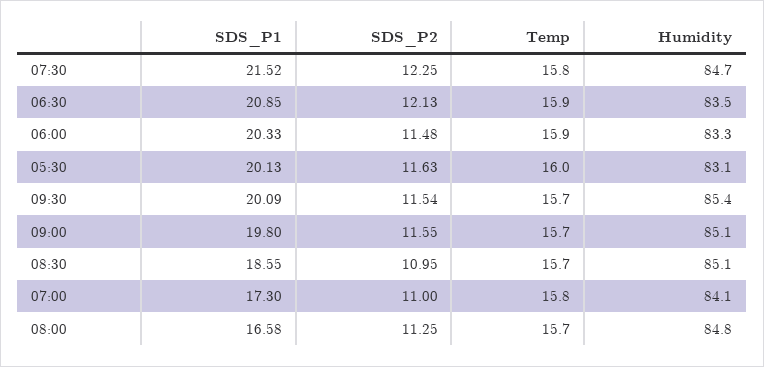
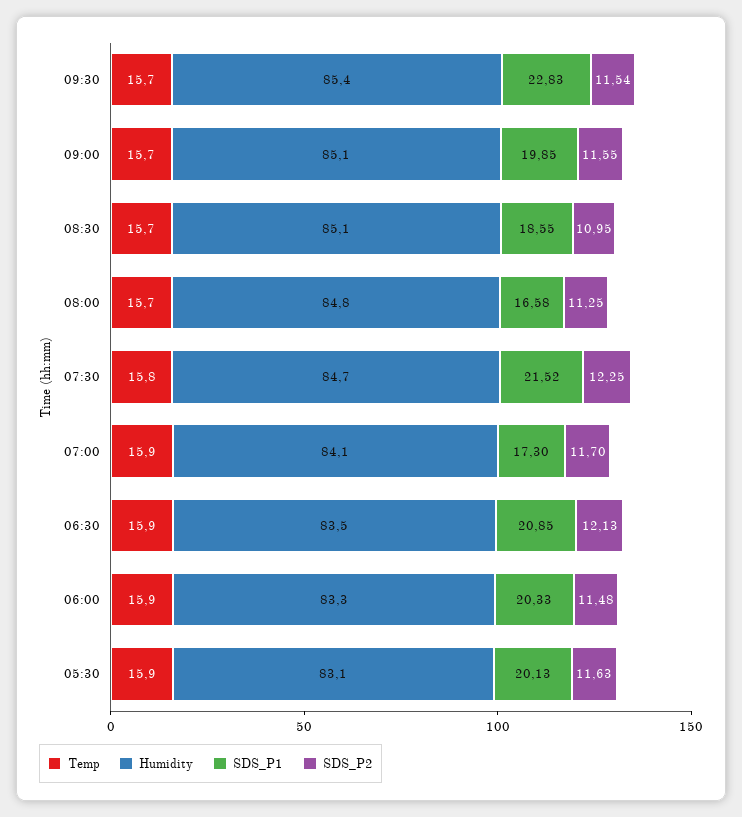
Temp, 05:30: 16 -> 15.9
SDS_P1, 09:30: 20.09 -> 22.83
SDS_P1, 09:00: 19.8 -> 19.85
SDS_P2, 07:00: 11 -> 11.7
Temp, 07:00: 15.8 -> 15.9

